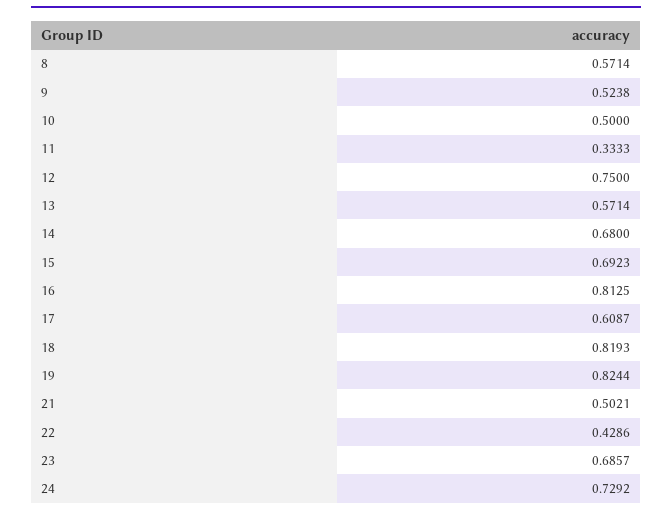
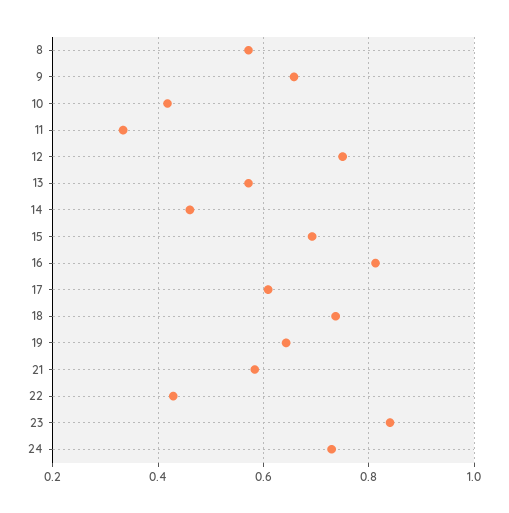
9: 0.5238 -> 0.66
10: 0.5 -> 0.42
14: 0.68 -> 0.46
18: 0.8193 -> 0.74
19: 0.8244 -> 0.64
21: 0.5021 -> 0.58
23: 0.6857 -> 0.84

